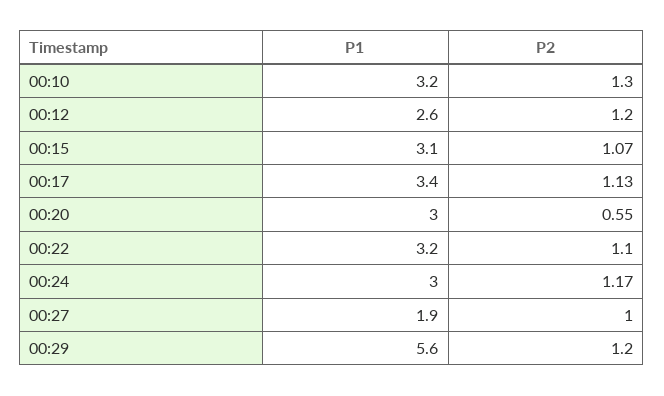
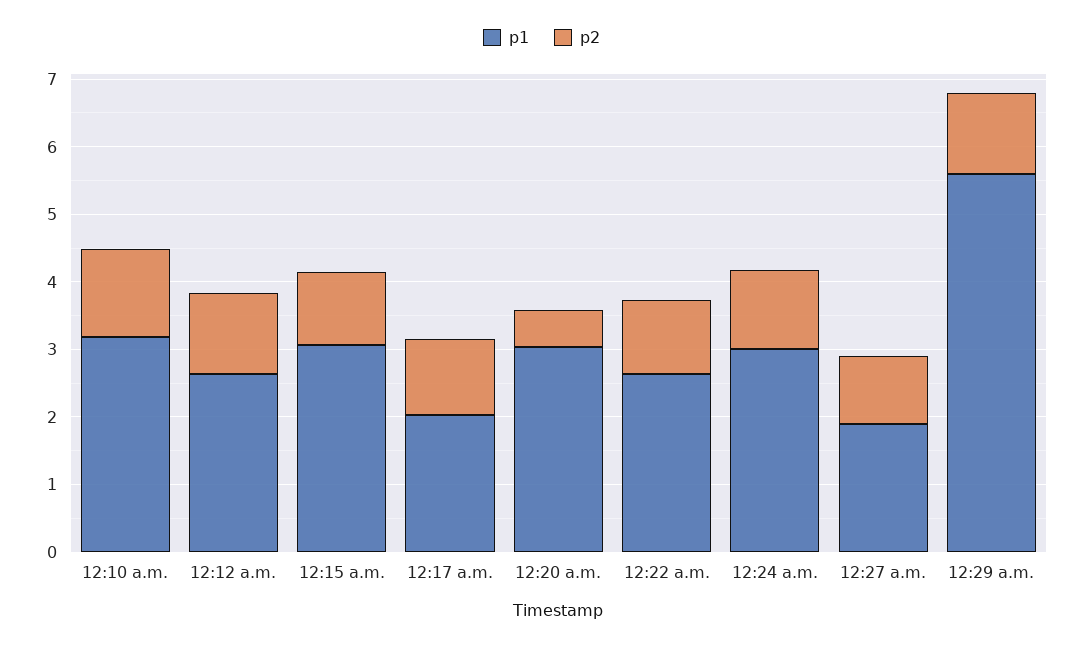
P1, 00:17: 3.4 -> 2
P1, 00:22: 3.2 -> 2.6

